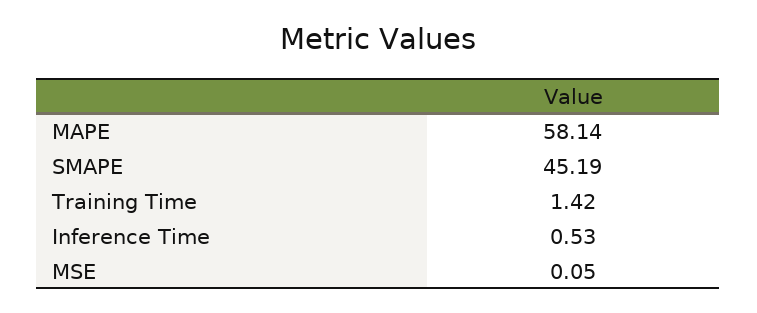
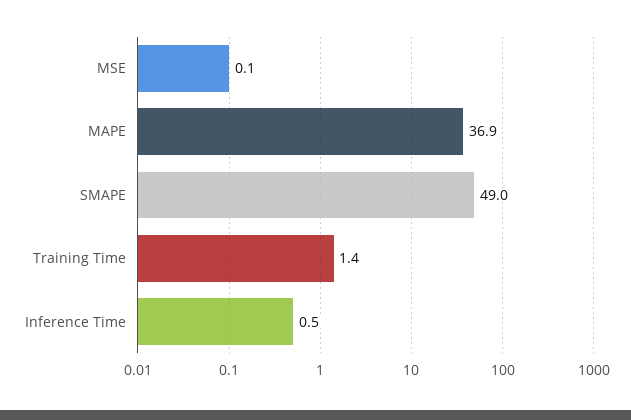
MAPE: 58.14 -> 36.9
SMAPE: 45.19 -> 49

